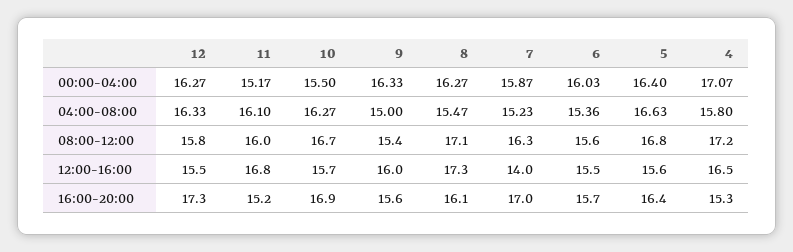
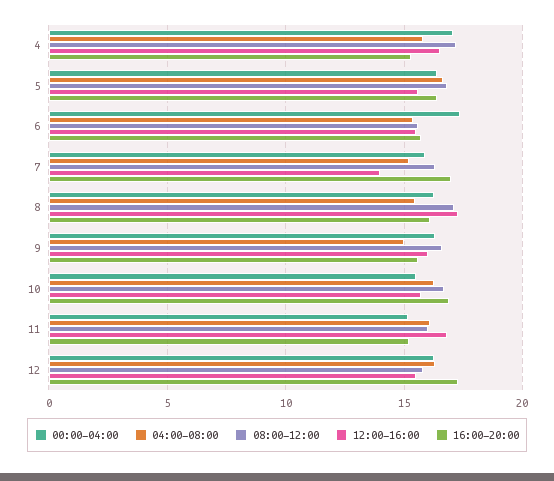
00:00-04:00, 6: 16.03 -> 17.5
08:00-12:00, 9: 15.4 -> 16.5

